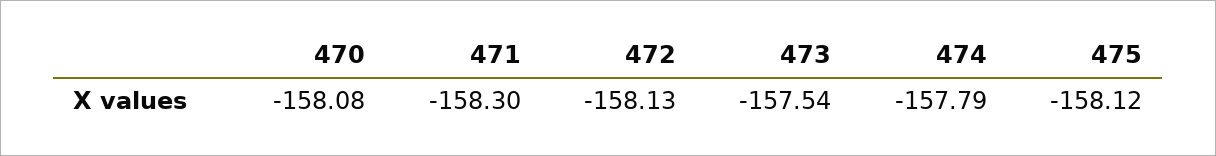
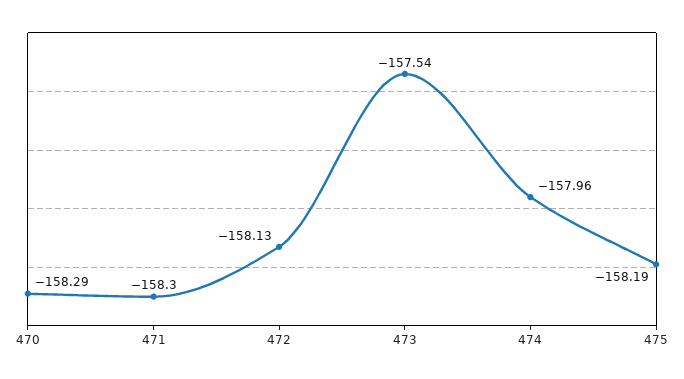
470: -158.08 -> -158.29
474: -157.79 -> -157.96
475: -158.12 -> -158.19

